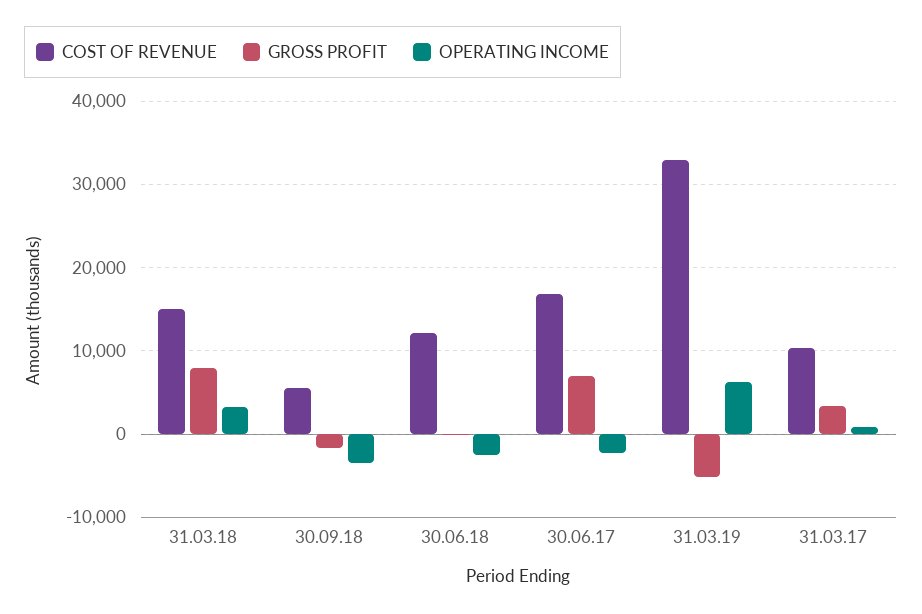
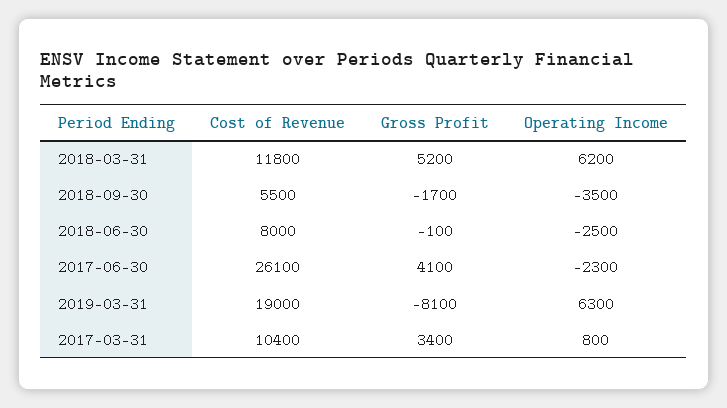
COST OF REVENUE, 31.03.18: 15000 -> 11800
GROSS PROFIT, 31.03.18: 8000 -> 5200
OPERATING INCOME, 31.03.18: 3000 -> 6200
COST OF REVENUE, 30.06.18: 12000 -> 8000
COST OF REVENUE, 30.06.17: 17000 -> 26100
GROSS PROFIT, 30.06.17: 7000 -> 4100
COST OF REVENUE, 31.03.19: 33000 -> 19000
GROSS PROFIT, 31.03.19: -5000 -> -8100

